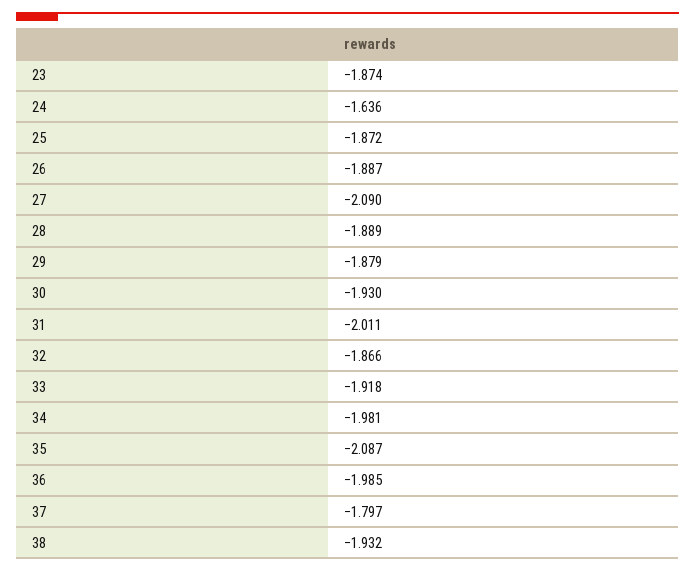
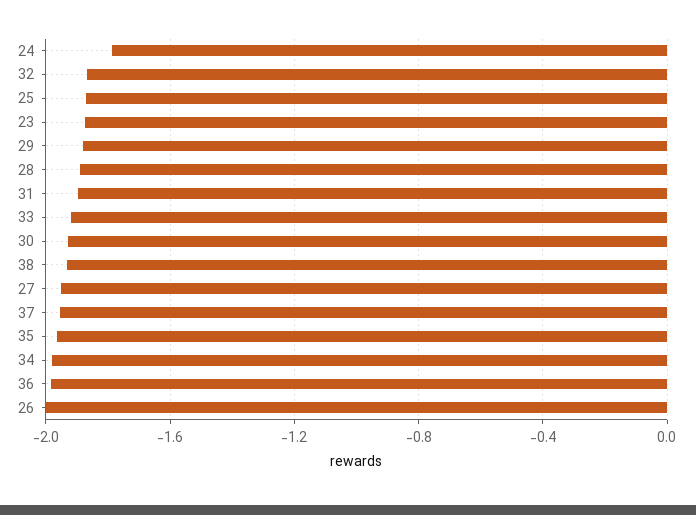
24: -1.636 -> -1.8
26: -1.887 -> -2
27: -2.09 -> -1.95
31: -2.011 -> -1.9
35: -2.087 -> -1.95
37: -1.797 -> -1.95

